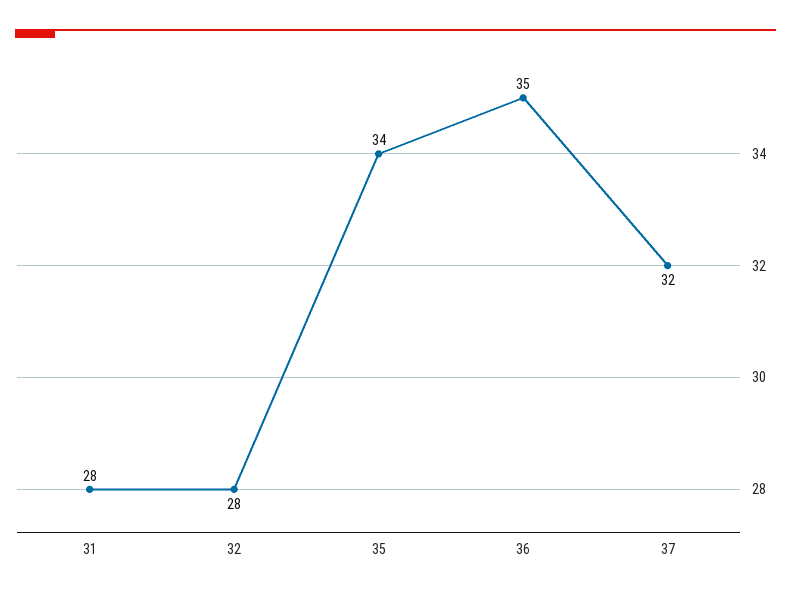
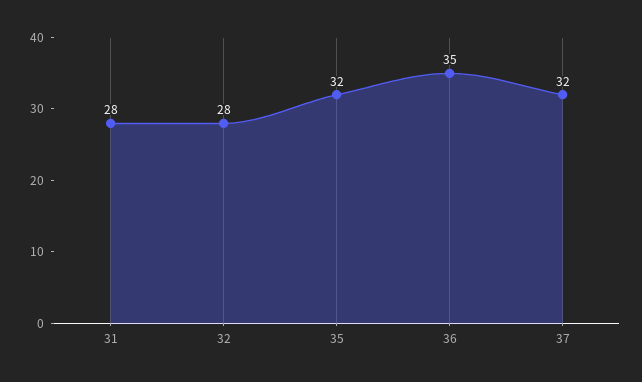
35: 34 -> 32

